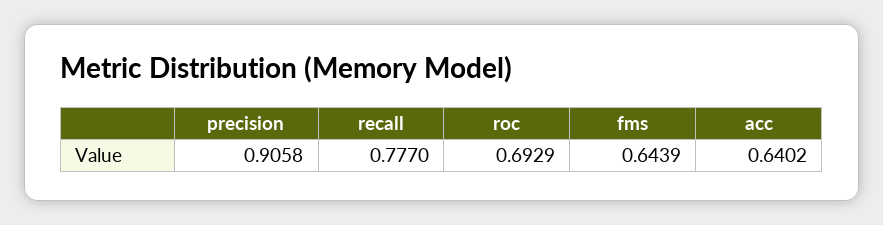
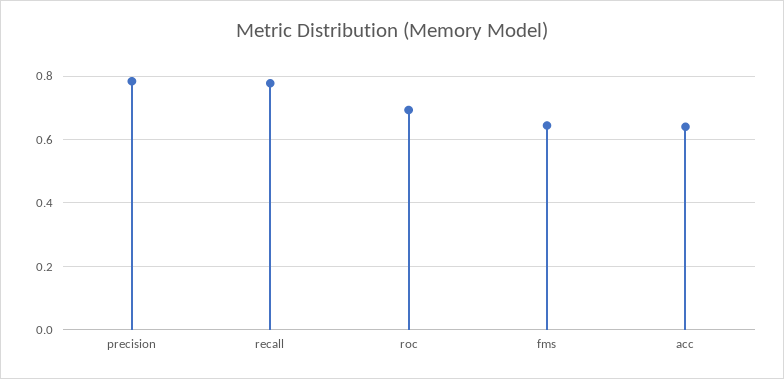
precision: 0.9058 -> 0.78

